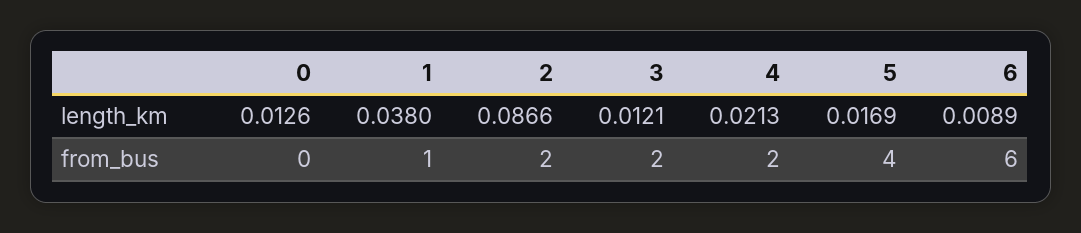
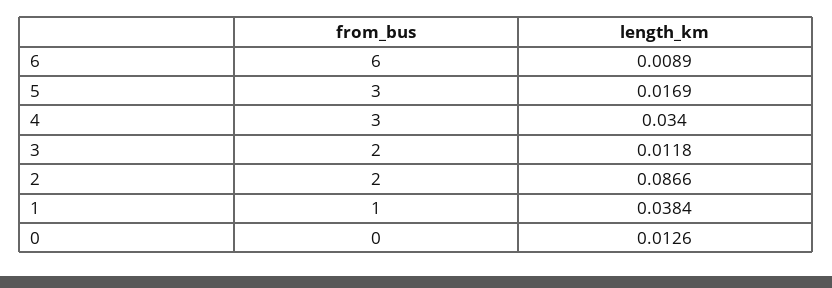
1, length_km: 0.038 -> 0.0384
3, length_km: 0.0121 -> 0.0118
4, length_km: 0.0213 -> 0.034
4, from_bus: 2 -> 3
5, from_bus: 4 -> 3

